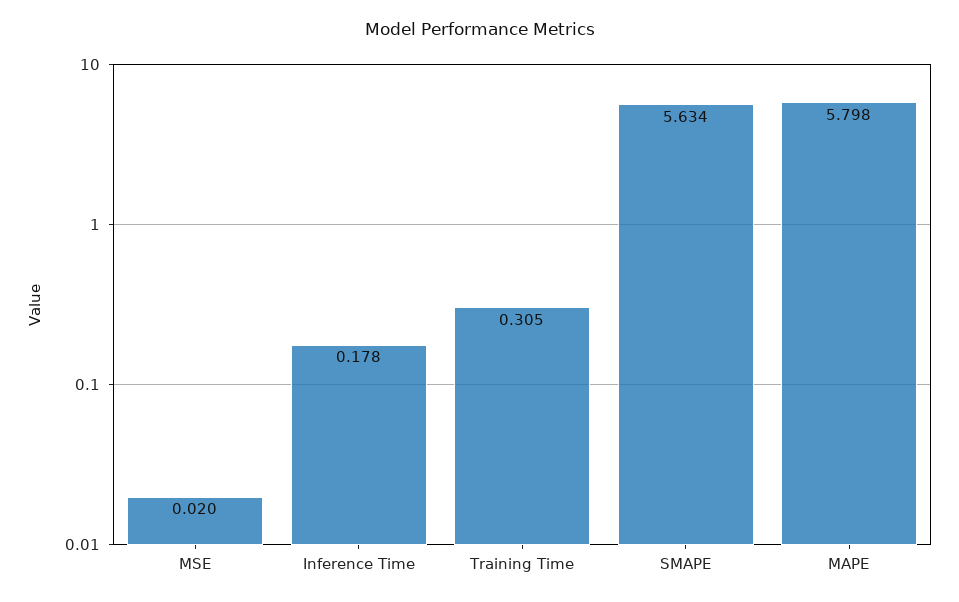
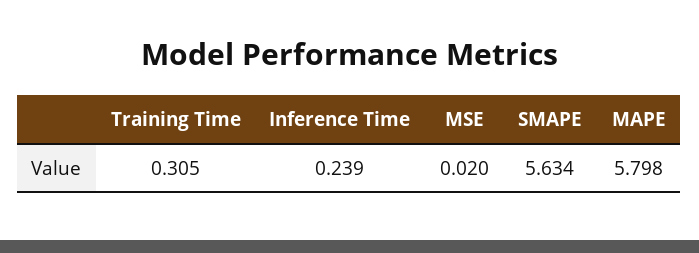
Inference Time: 0.178 -> 0.239

